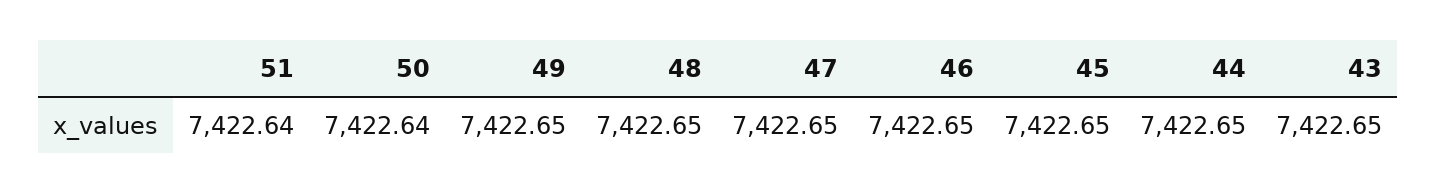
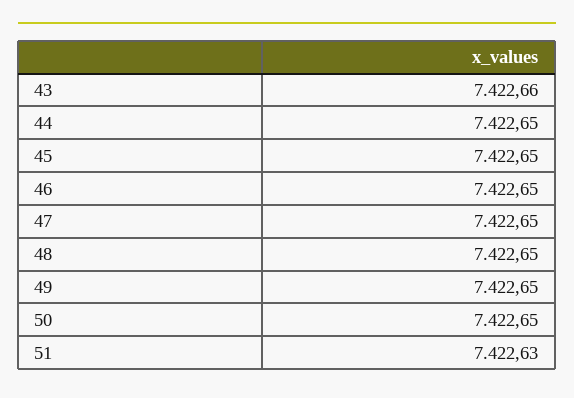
51: 7422.64 -> 7422.63
50: 7422.64 -> 7422.65
43: 7422.65 -> 7422.66

